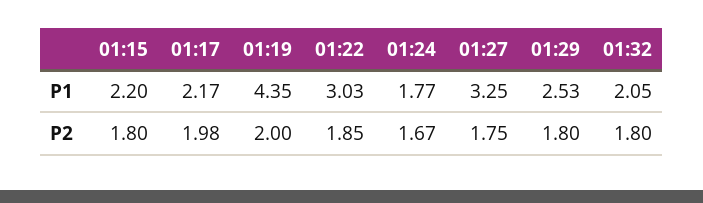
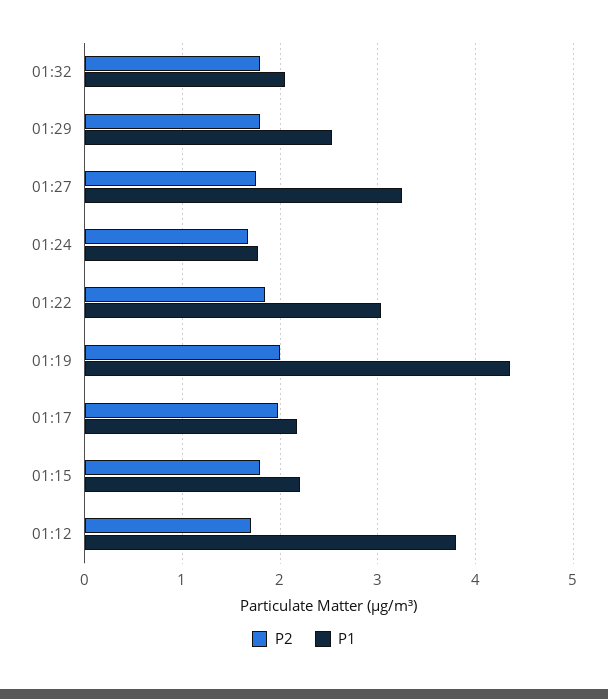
P2, 01:12: none -> 1.7
P1, 01:12: none -> 3.8

